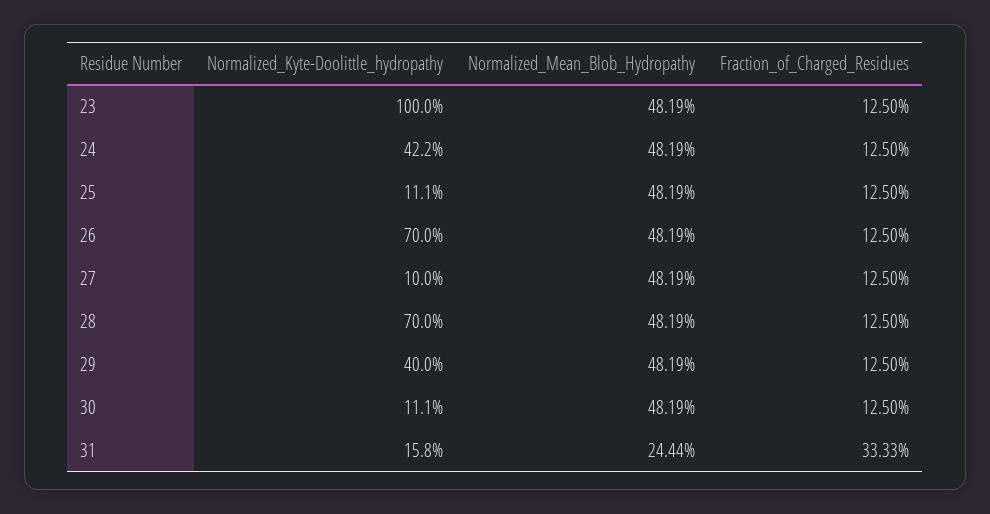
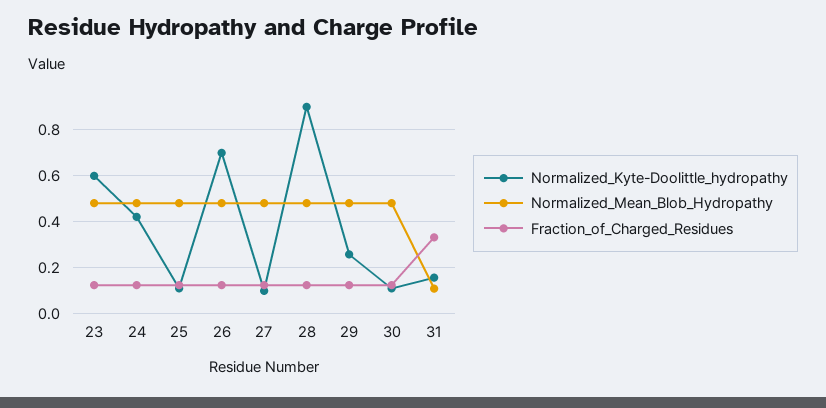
Normalized_Kyte-Doolittle_hydropathy, 23: 1 -> 0.6
Normalized_Kyte-Doolittle_hydropathy, 28: 0.7 -> 0.9
Normalized_Kyte-Doolittle_hydropathy, 29: 0.4 -> 0.25
Normalized_Mean_Blob_Hydropathy, 31: 0.2444 -> 0.1

